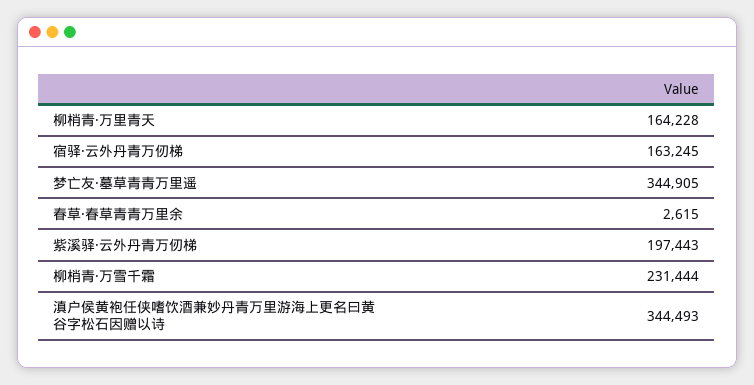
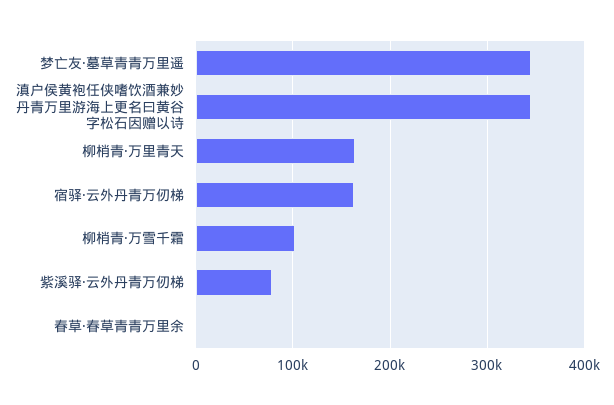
紫溪驿·云外丹青万仞梯: 197443 -> 80000
柳梢青·万雪千霜: 231444 -> 100000

